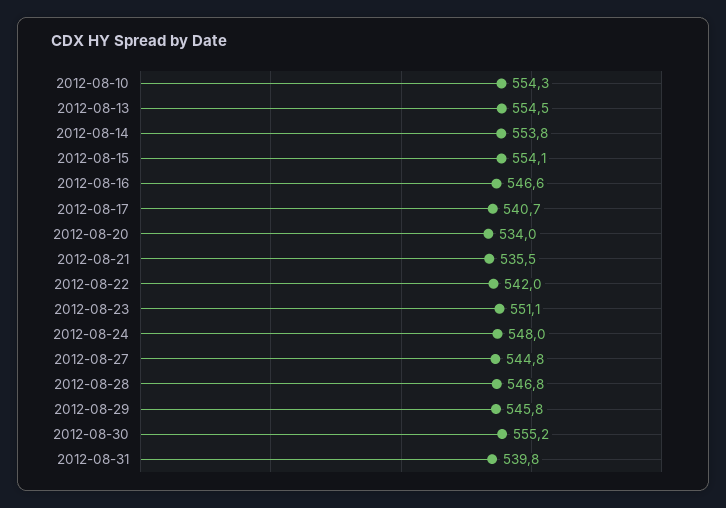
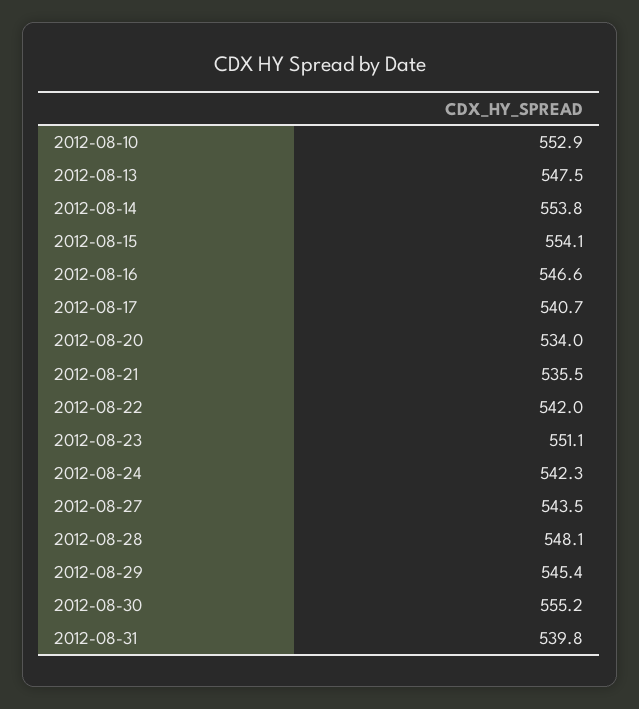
2012-08-10: 554.3 -> 552.9
2012-08-13: 554.5 -> 547.5
2012-08-24: 548 -> 542.3
2012-08-27: 544.8 -> 543.5
2012-08-28: 546.8 -> 548.1
2012-08-29: 545.8 -> 545.4

